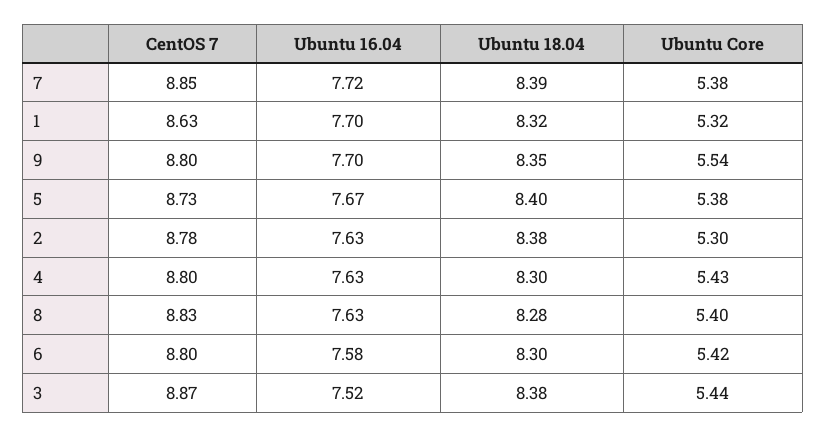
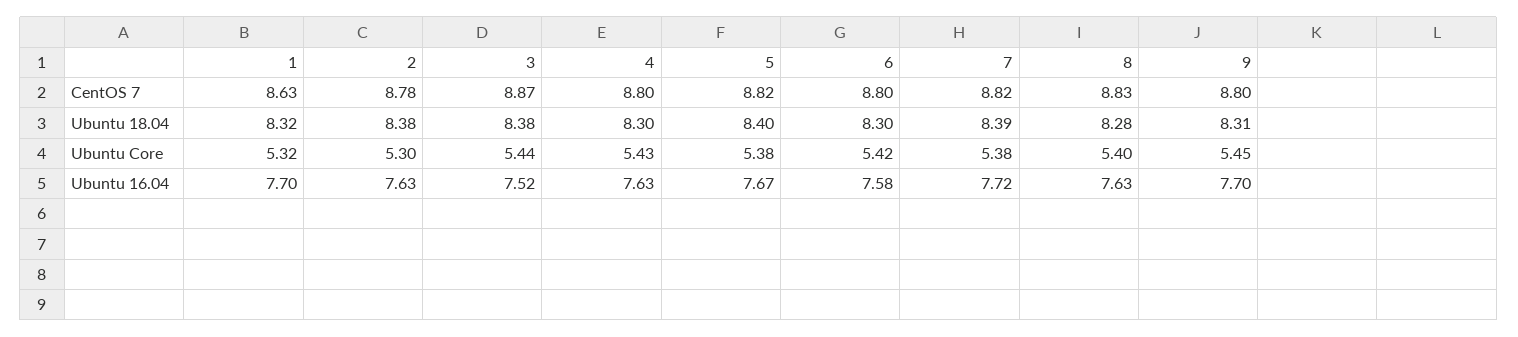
CentOS 7, 7: 8.85 -> 8.82
Ubuntu 18.04, 9: 8.35 -> 8.31
Ubuntu Core, 9: 5.54 -> 5.45
CentOS 7, 5: 8.73 -> 8.82

